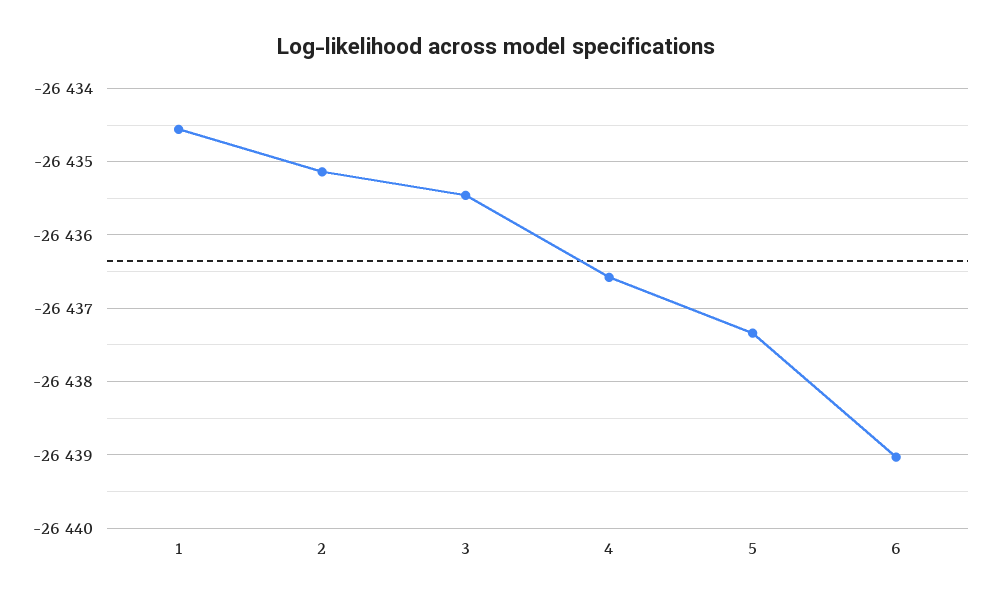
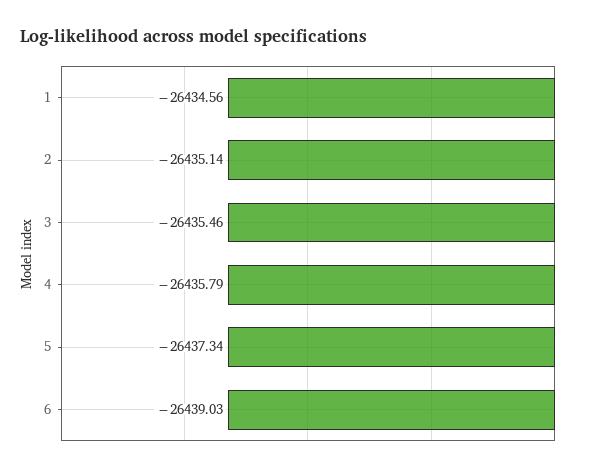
4: -26436.6 -> -26435.79

